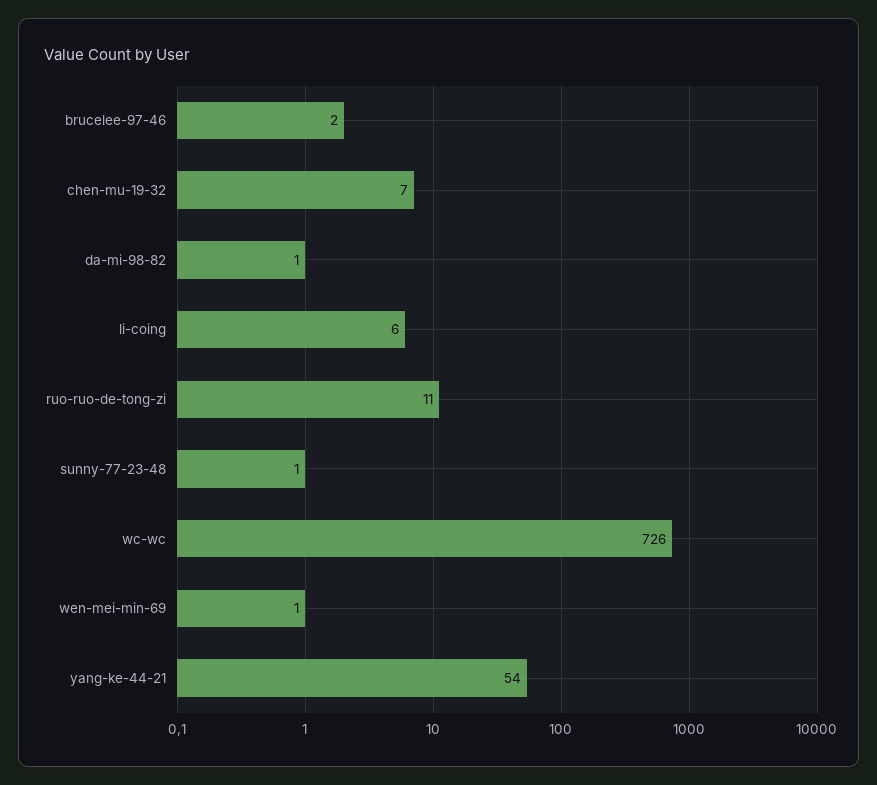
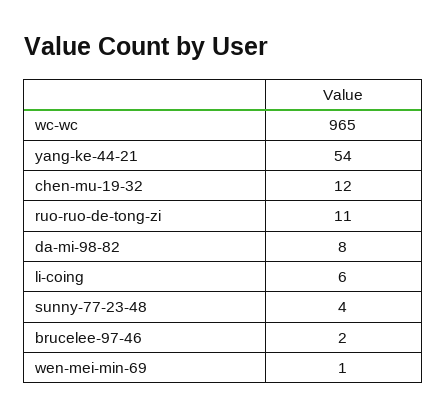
chen-mu-19-32: 7 -> 12
da-mi-98-82: 1 -> 8
sunny-77-23-48: 1 -> 4
wc-wc: 726 -> 965

